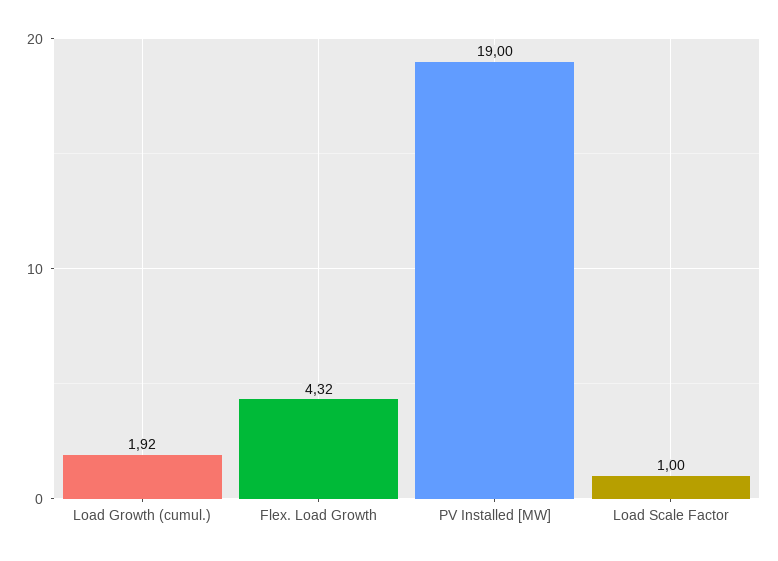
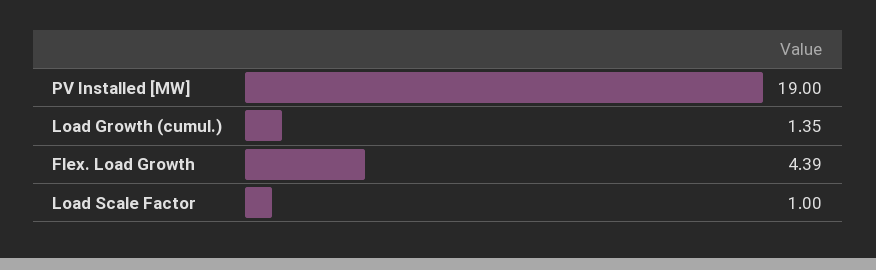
Load Growth (cumul.): 1.92 -> 1.35
Flex. Load Growth: 4.32 -> 4.39

